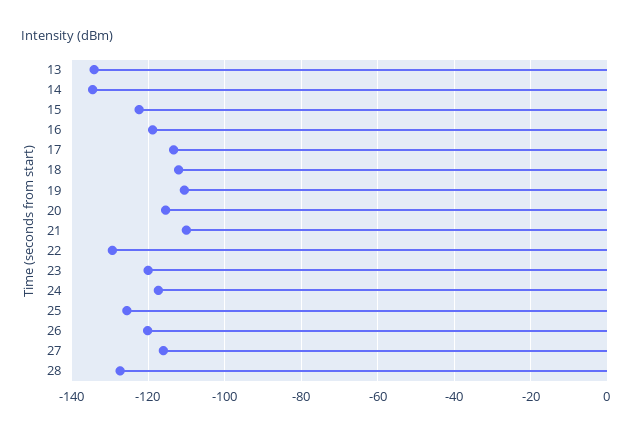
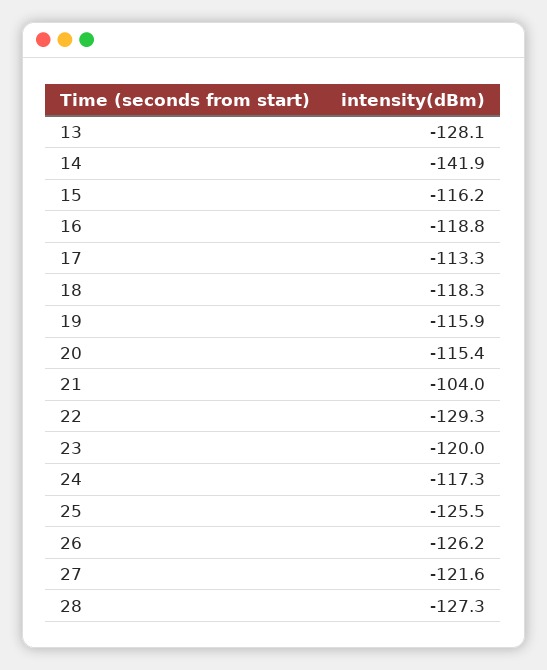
13: -134 -> -128.1
14: -134 -> -141.9
15: -122 -> -116.2
18: -112 -> -118.3
19: -110 -> -115.9
21: -110 -> -104
26: -120 -> -126.2
27: -116 -> -121.6

